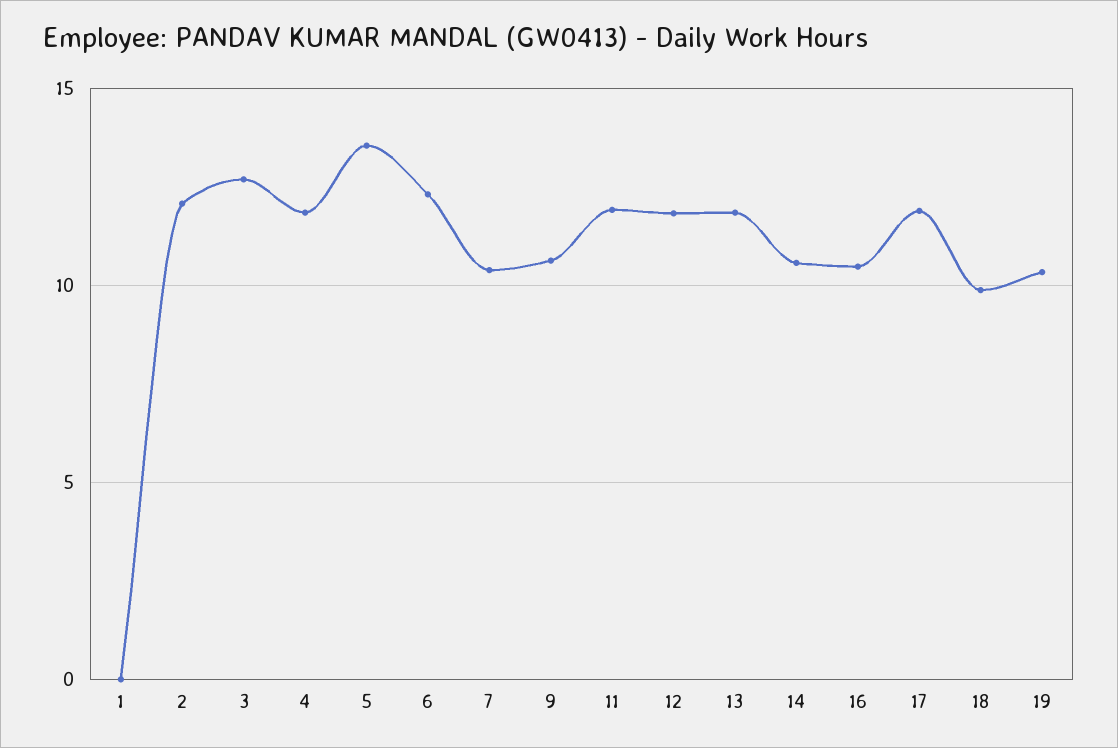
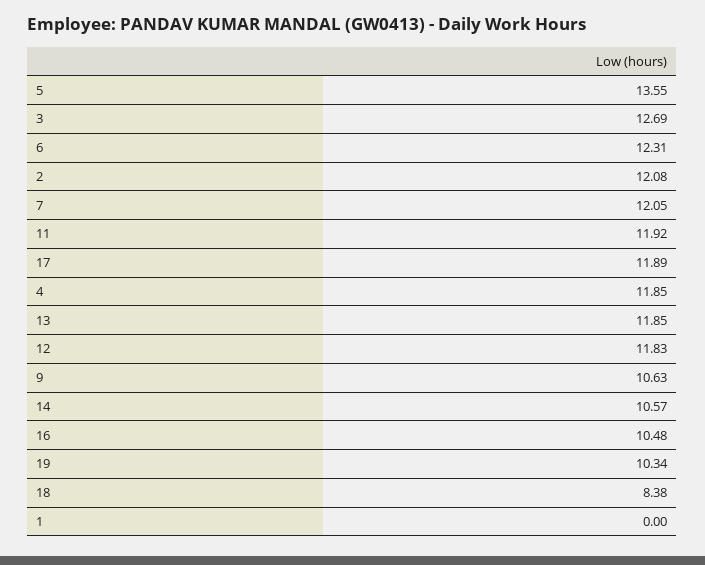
7: 10.5 -> 12.05
18: 10 -> 8.38

